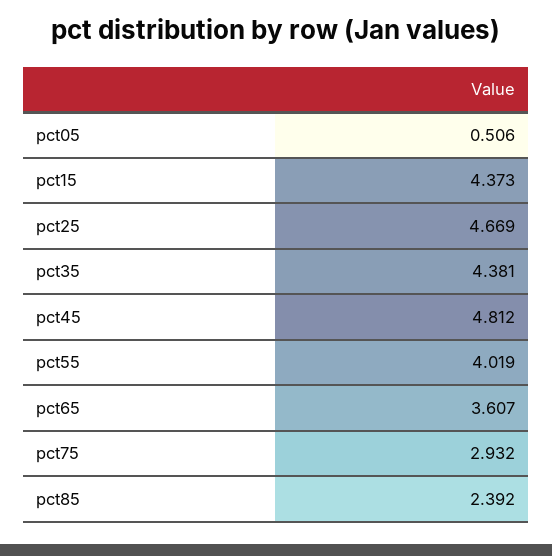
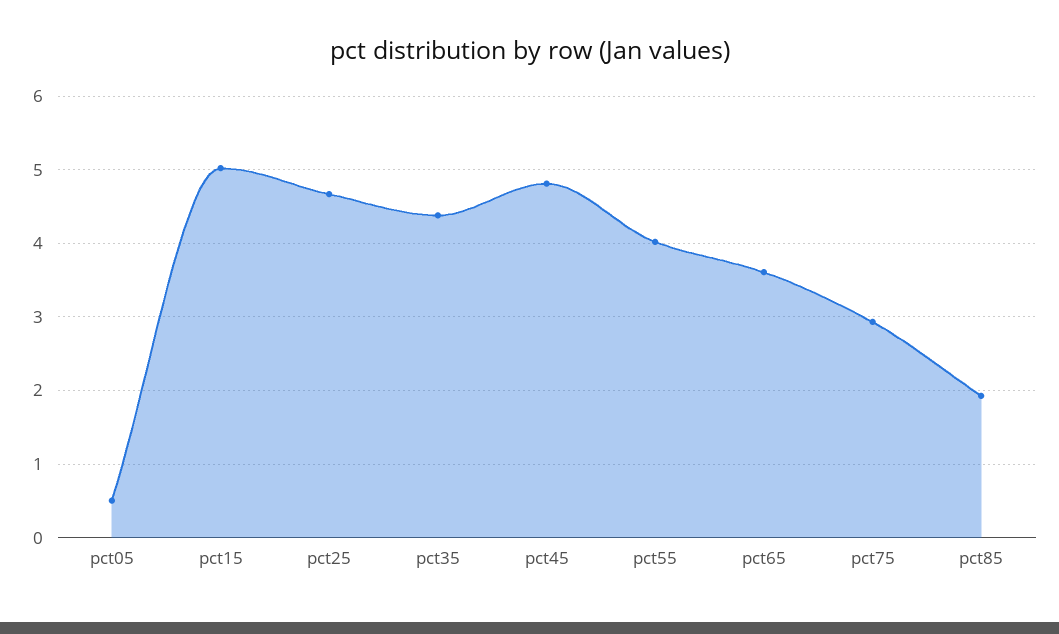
pct15: 4.373 -> 5
pct85: 2.392 -> 1.9

